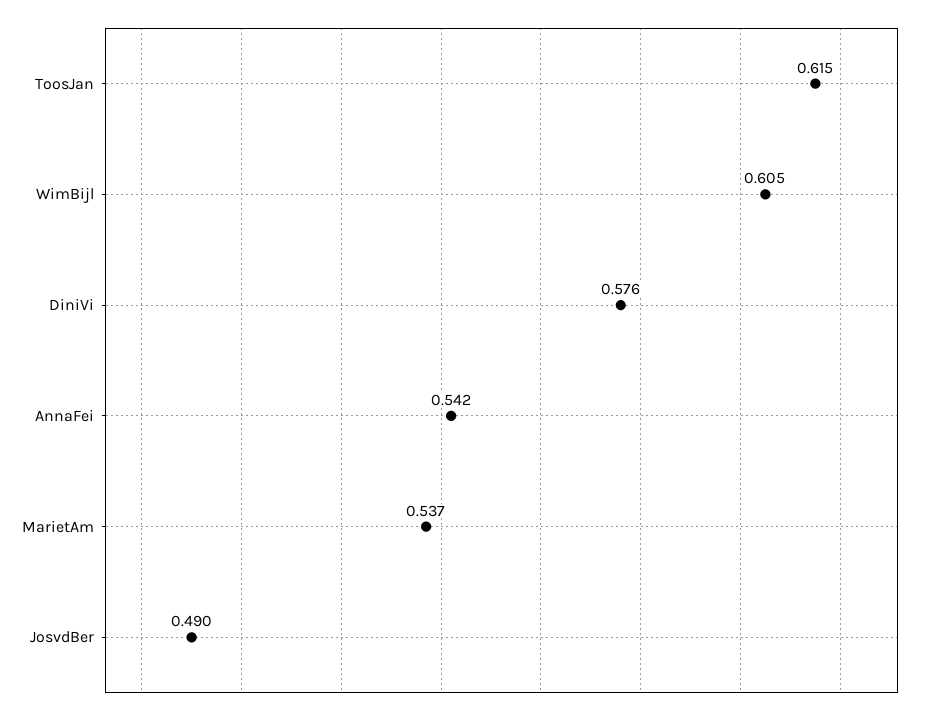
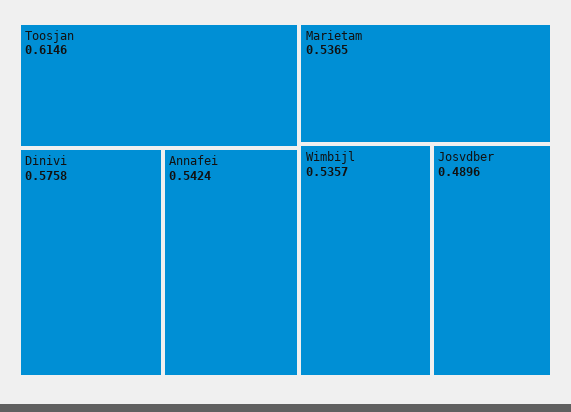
WimBijl: 0.605 -> 0.5357

